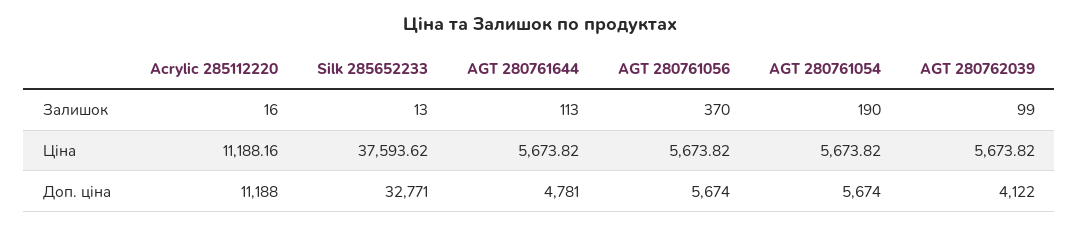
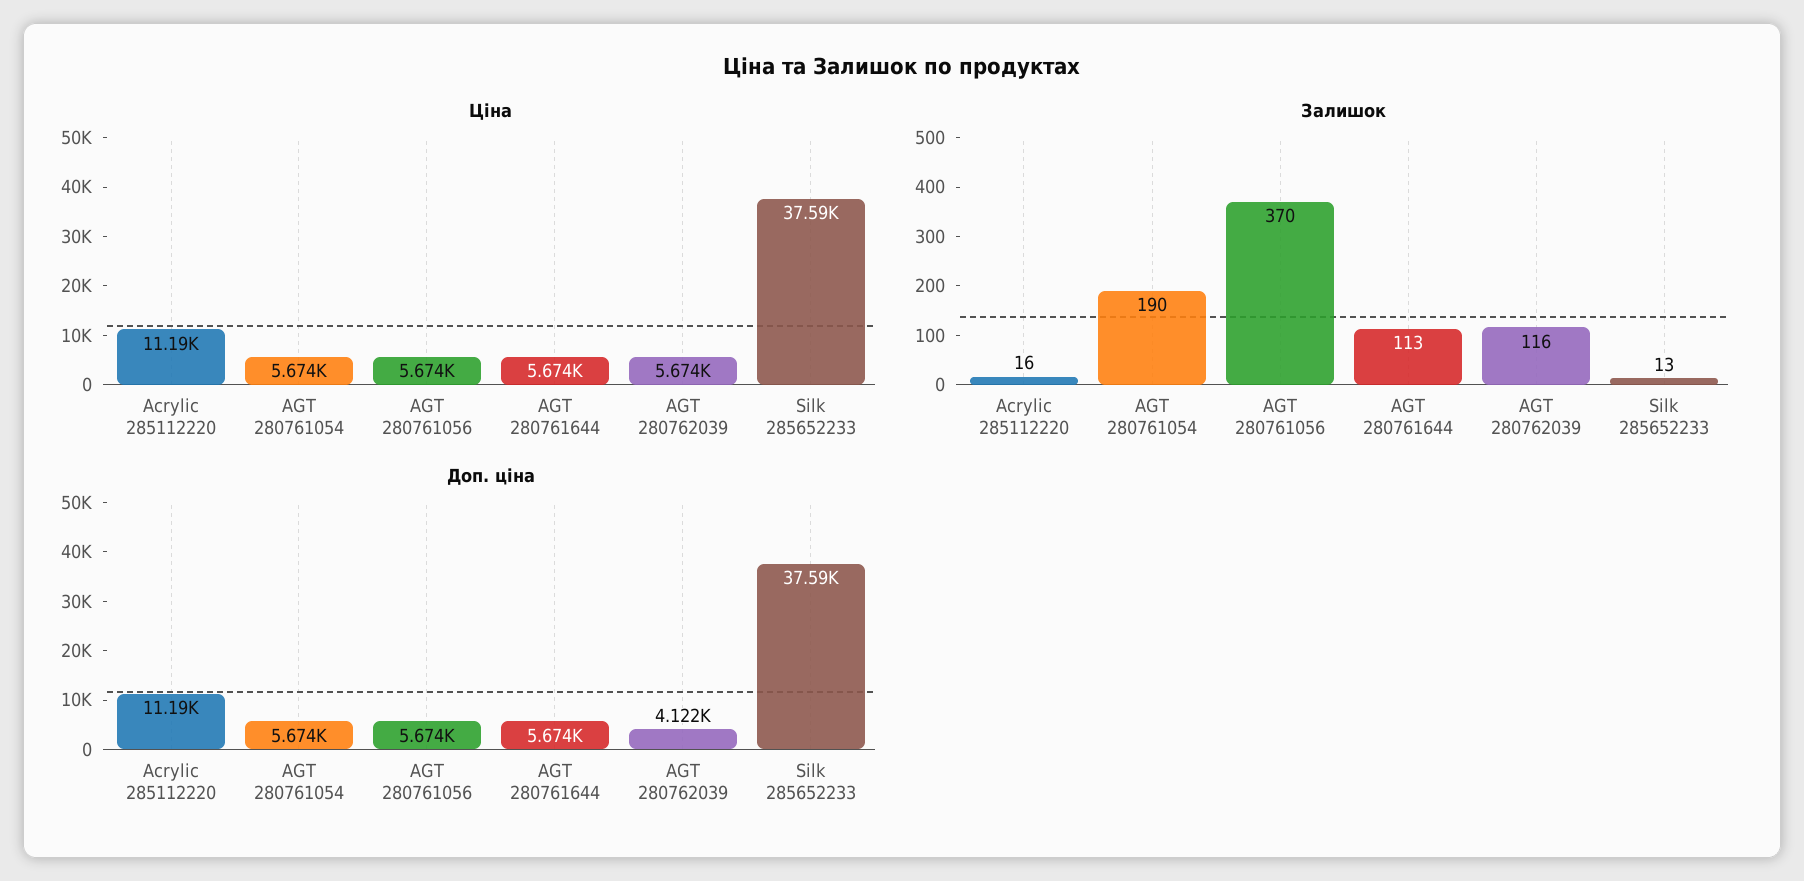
Залишок, AGT 280762039: 99 -> 116
Доп. ціна, Silk 285652233: 32771 -> 37590
Доп. ціна, AGT 280761644: 4781 -> 5674

